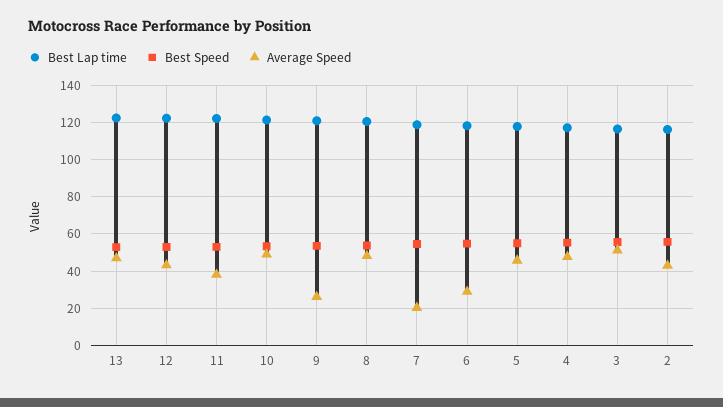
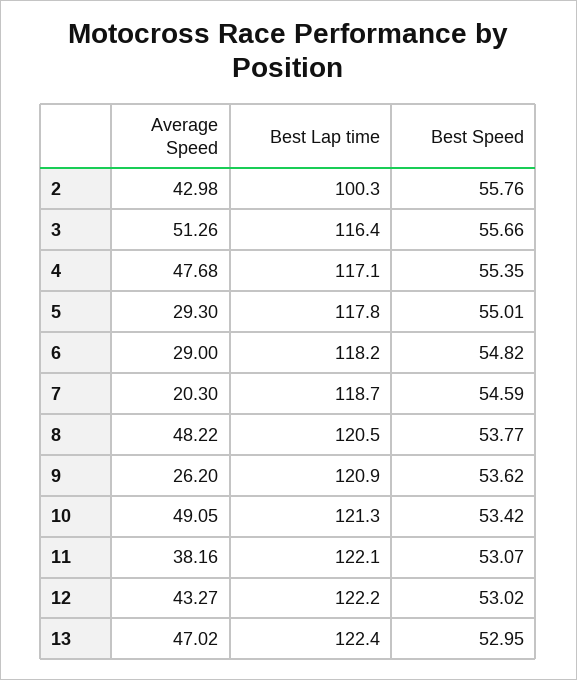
Average Speed, 5: 45 -> 29.3
Best Lap time, 2: 115 -> 100.3

